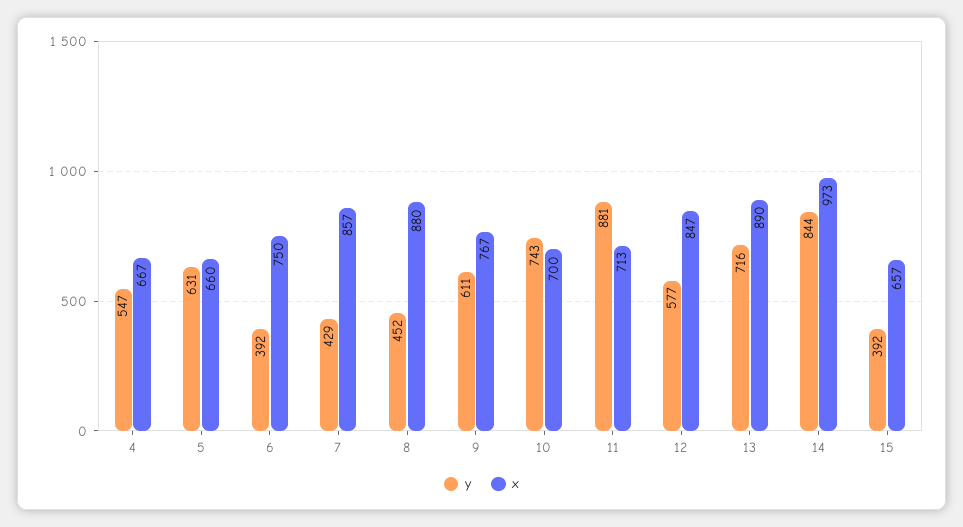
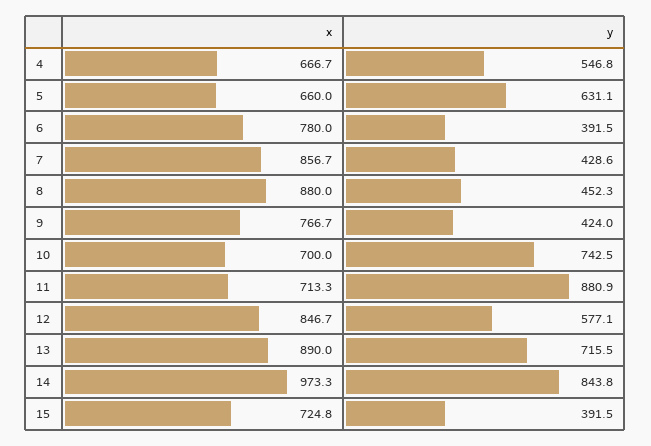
x, 6: 750 -> 780
y, 9: 611 -> 424
x, 15: 657 -> 724.8

